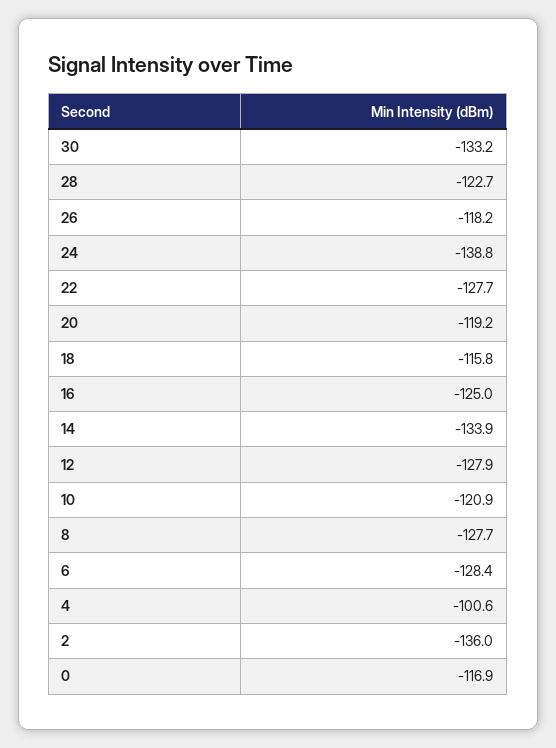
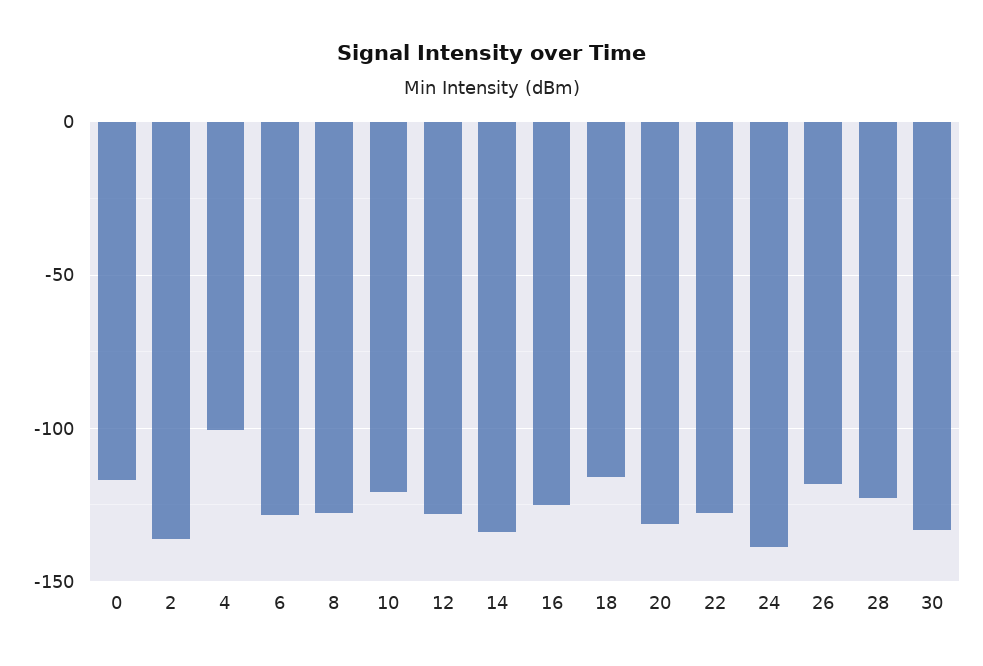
20: -119.2 -> -130

